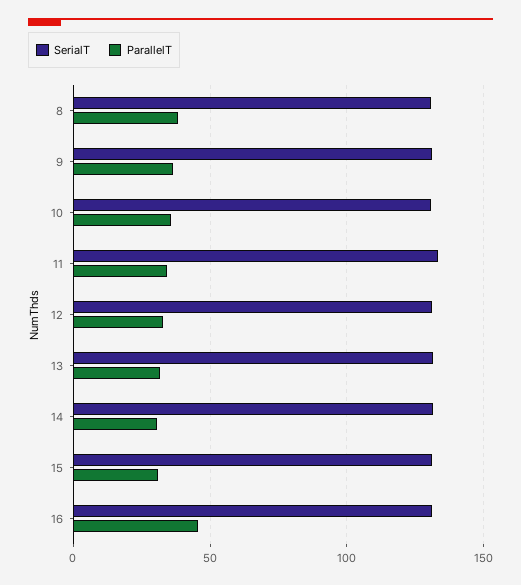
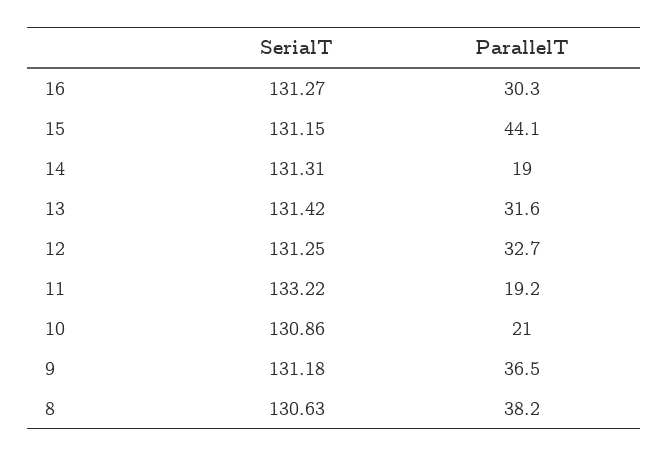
ParallelT, 10: 35 -> 21
ParallelT, 11: 35 -> 19.2
ParallelT, 14: 30 -> 19
ParallelT, 15: 30 -> 44.1
ParallelT, 16: 45 -> 30.3

